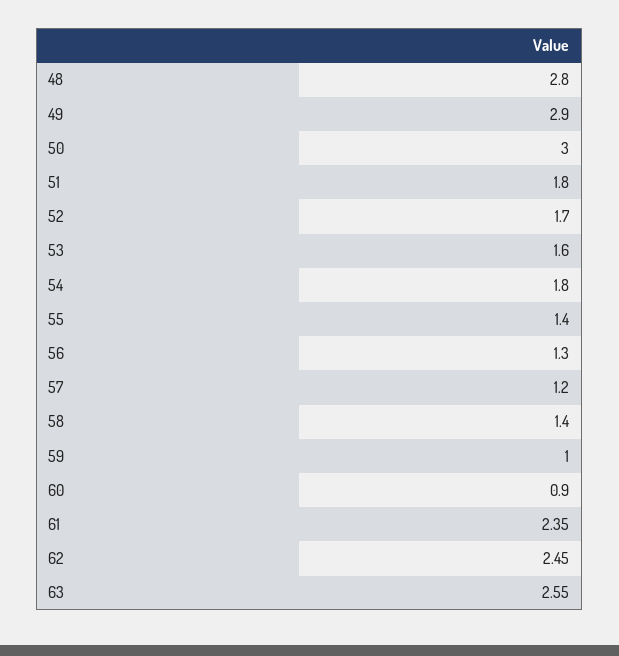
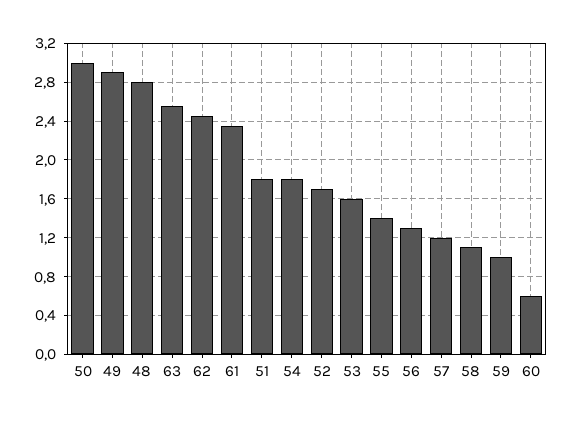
58: 1.4 -> 1.1
60: 0.9 -> 0.6

